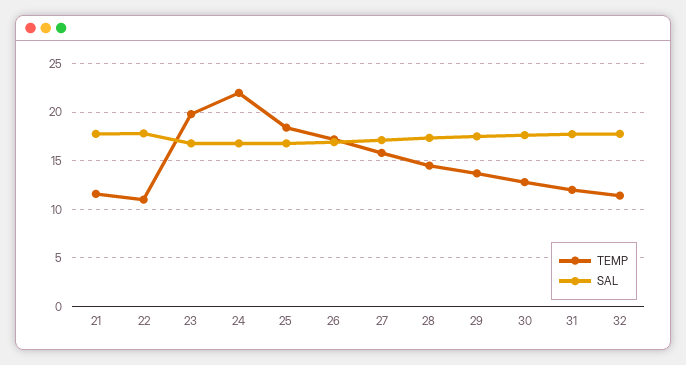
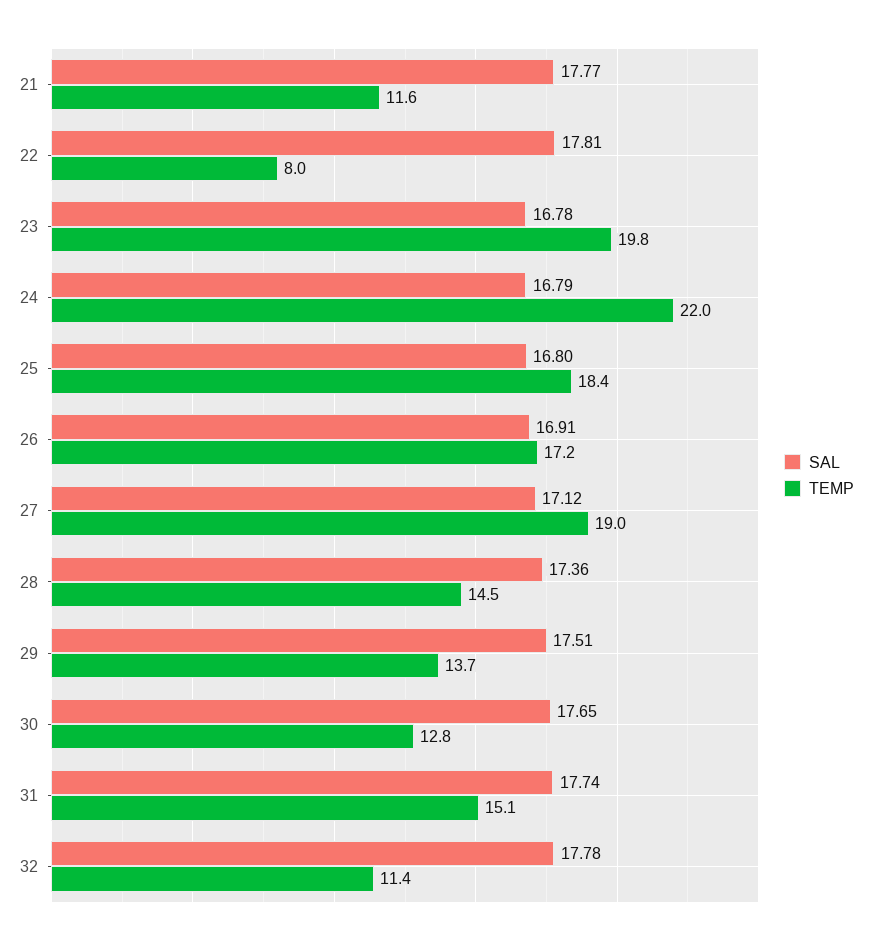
TEMP, 22: 11 -> 8
TEMP, 27: 16 -> 19
TEMP, 31: 12 -> 15.1

